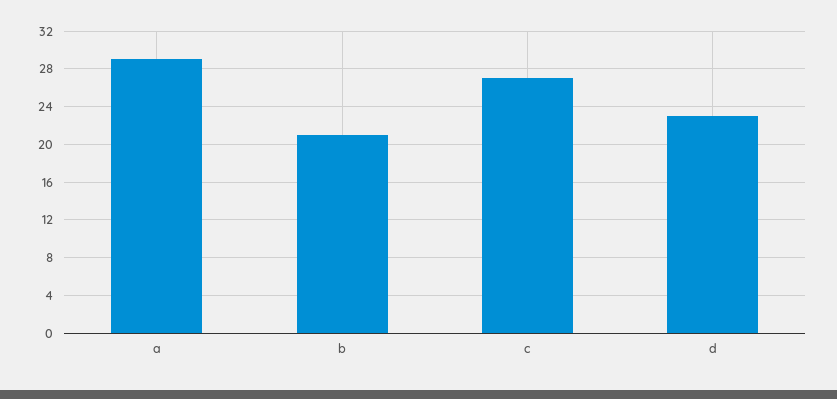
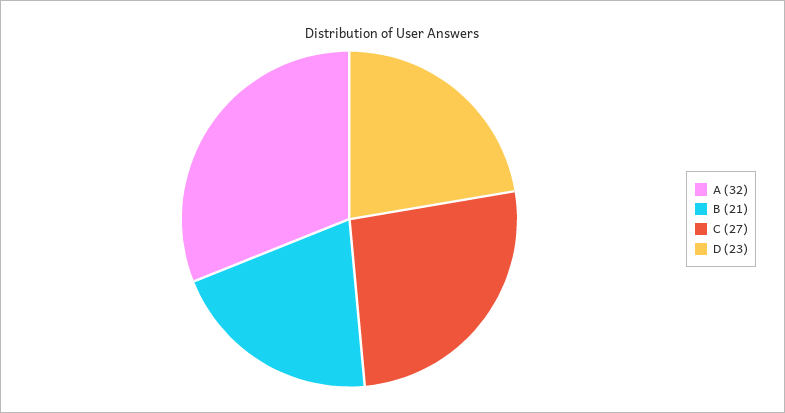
a: 29 -> 32

